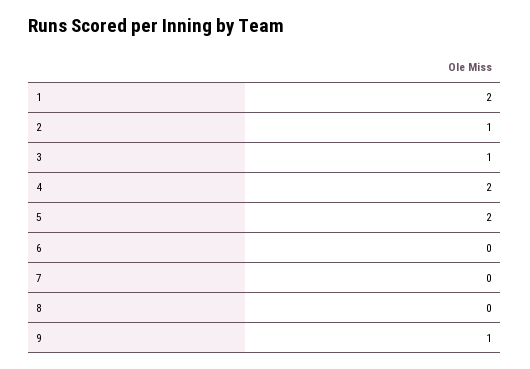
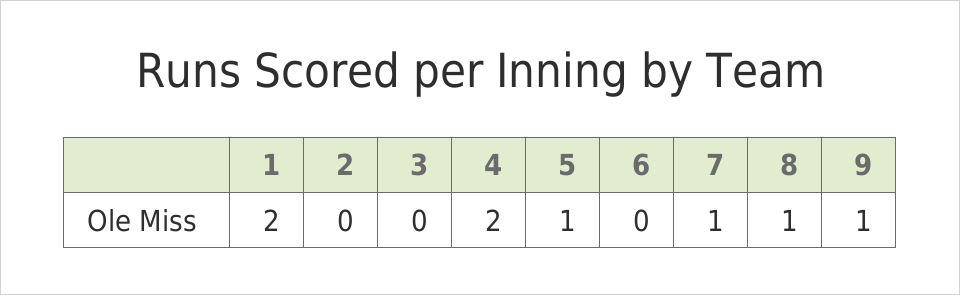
2: 1 -> 0
3: 1 -> 0
5: 2 -> 1
7: 0 -> 1
8: 0 -> 1

